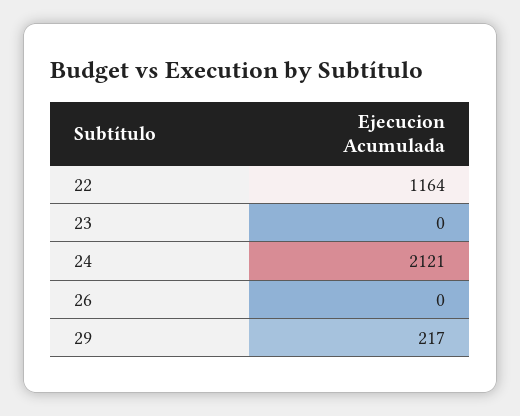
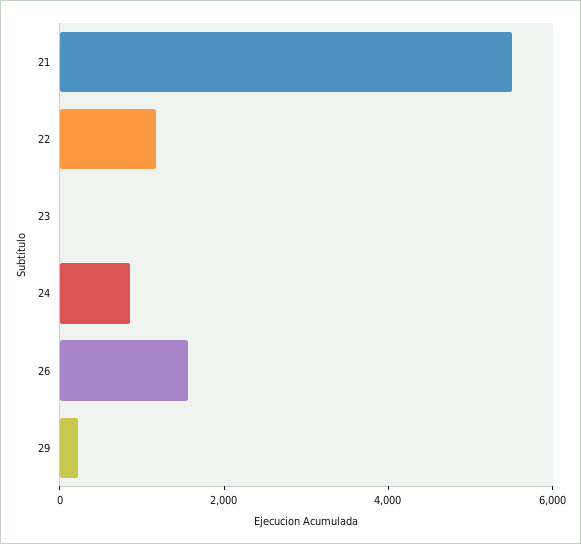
24: 2121 -> 1000
26: 0 -> 1500
21: none -> 5500

